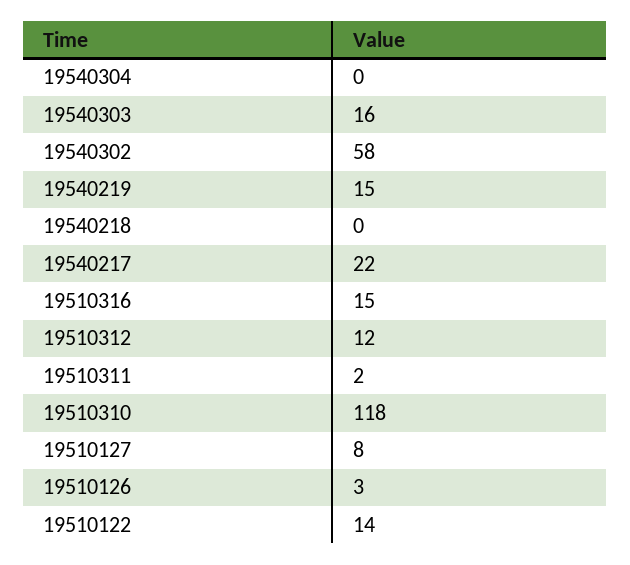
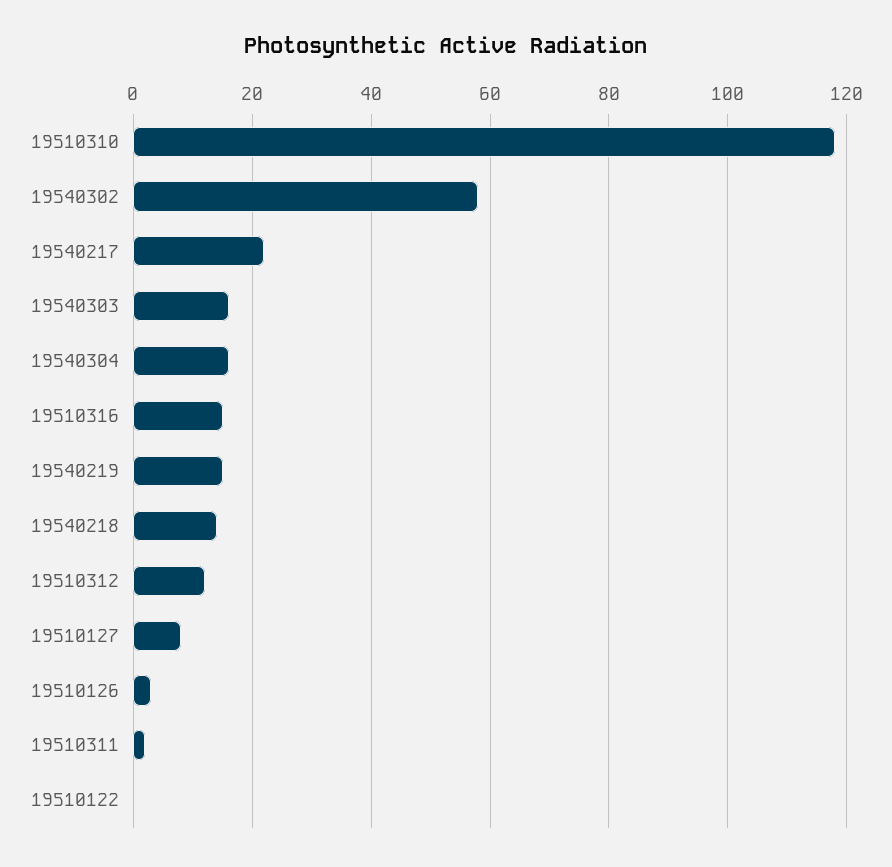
19540304: 0 -> 15
19540218: 0 -> 15
19510122: 14 -> 0

